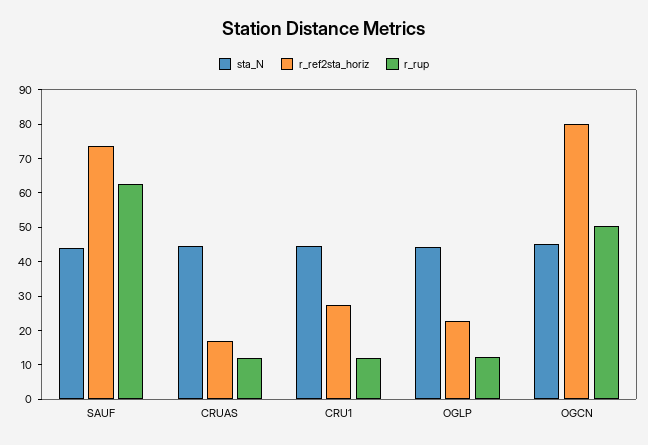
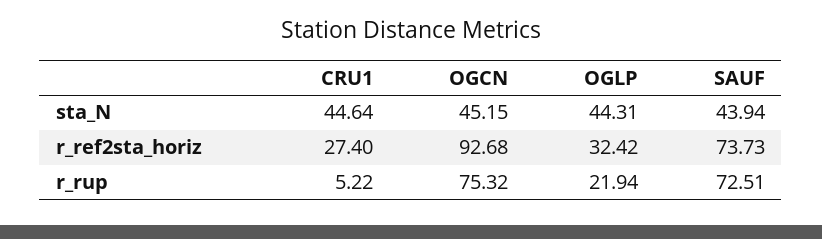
r_rup, SAUF: 62.5 -> 72.51
sta_N, CRUAS: 45 -> none
r_ref2sta_horiz, CRUAS: 17.5 -> none
r_rup, CRUAS: 12.5 -> none
r_rup, CRU1: 12.5 -> 5.22
r_ref2sta_horiz, OGLP: 22.5 -> 32.42
r_rup, OGLP: 12.5 -> 21.94
r_ref2sta_horiz, OGCN: 80 -> 92.68
r_rup, OGCN: 50 -> 75.32

